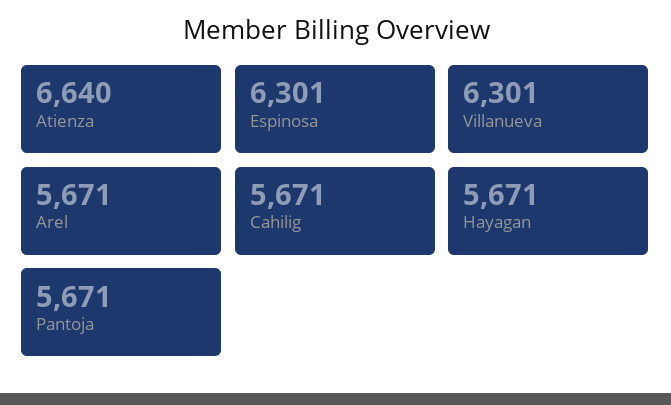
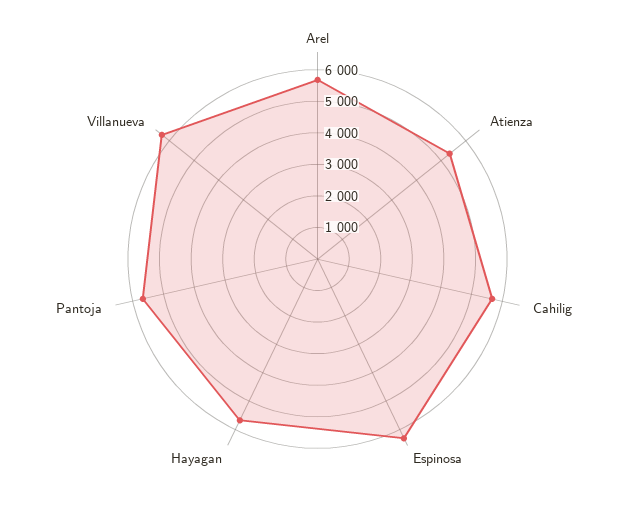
Atienza: 6640 -> 5500

